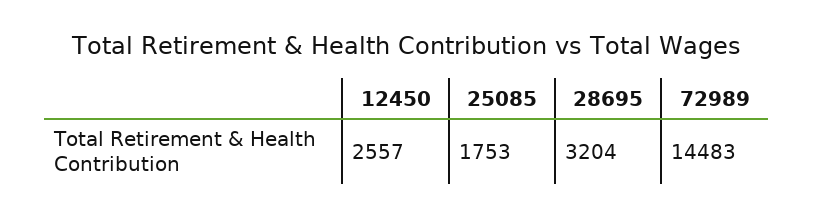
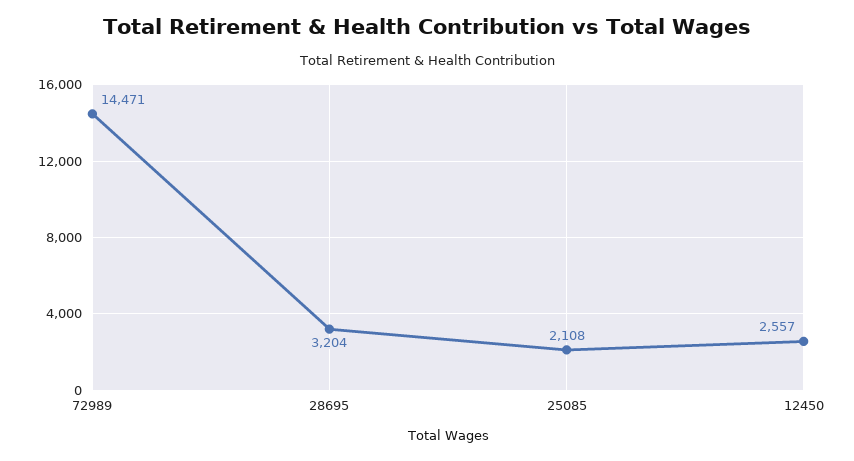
25085: 1753 -> 2108
72989: 14483 -> 14471

